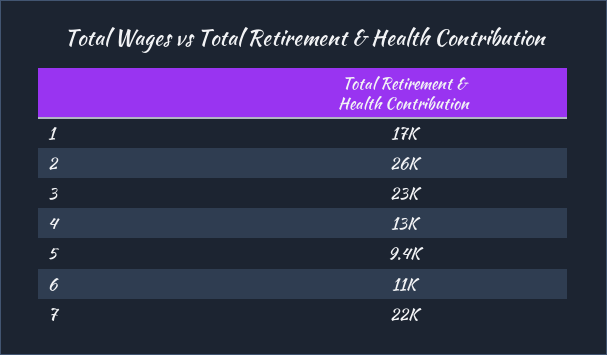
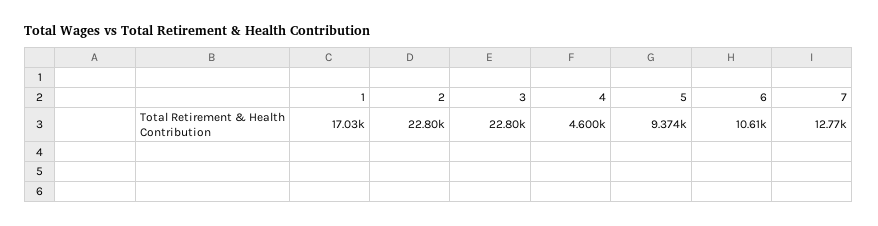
2: 26000 -> 22800
4: 13000 -> 4600
7: 22000 -> 12770

